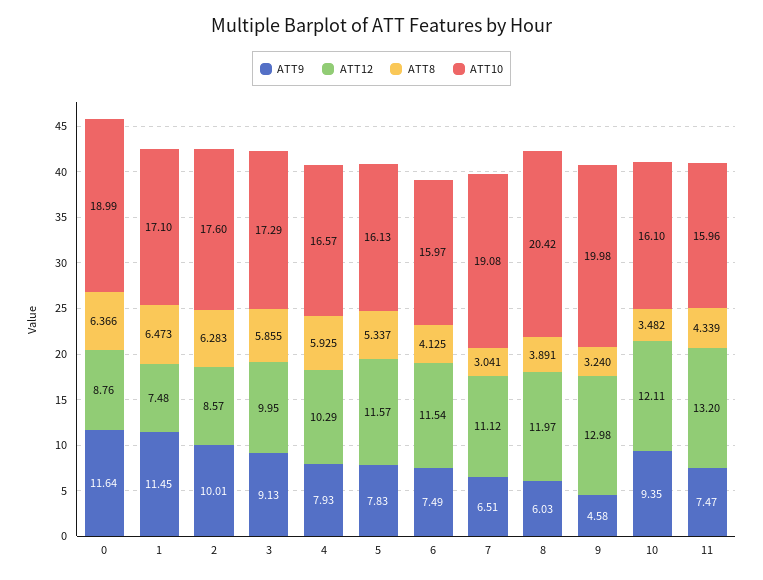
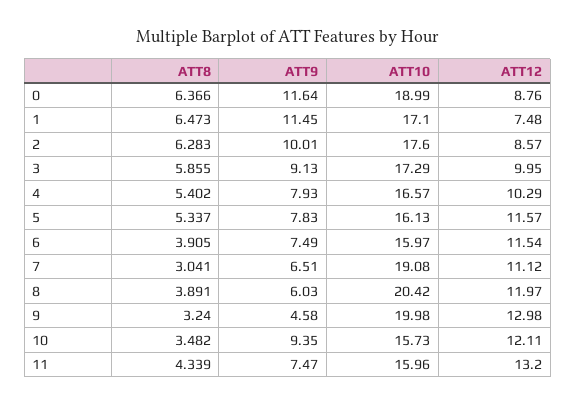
ATT8, 4: 5.925 -> 5.402
ATT8, 6: 4.125 -> 3.905
ATT10, 10: 16.1 -> 15.73

